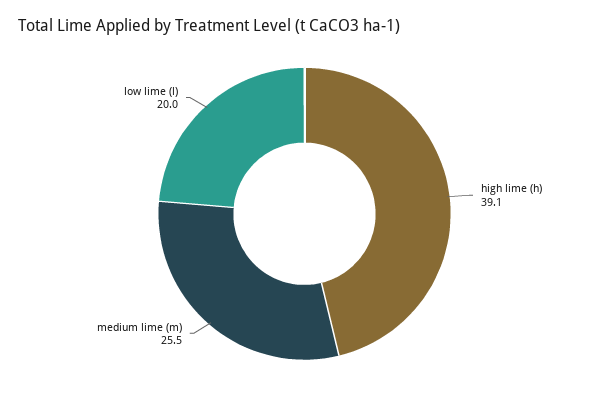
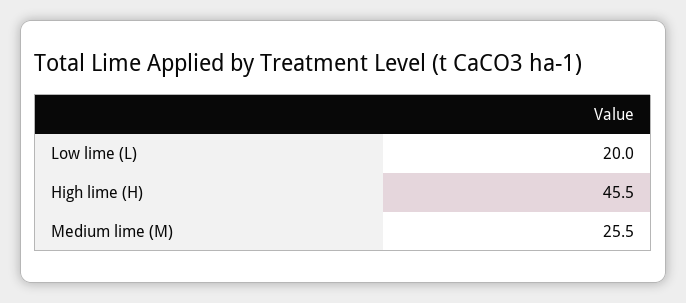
high lime (h): 39.1 -> 45.5

